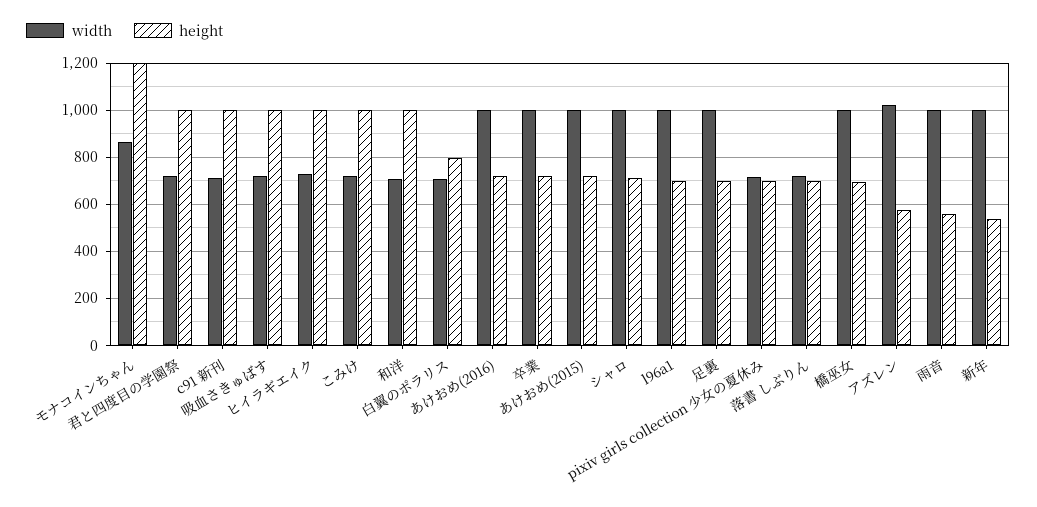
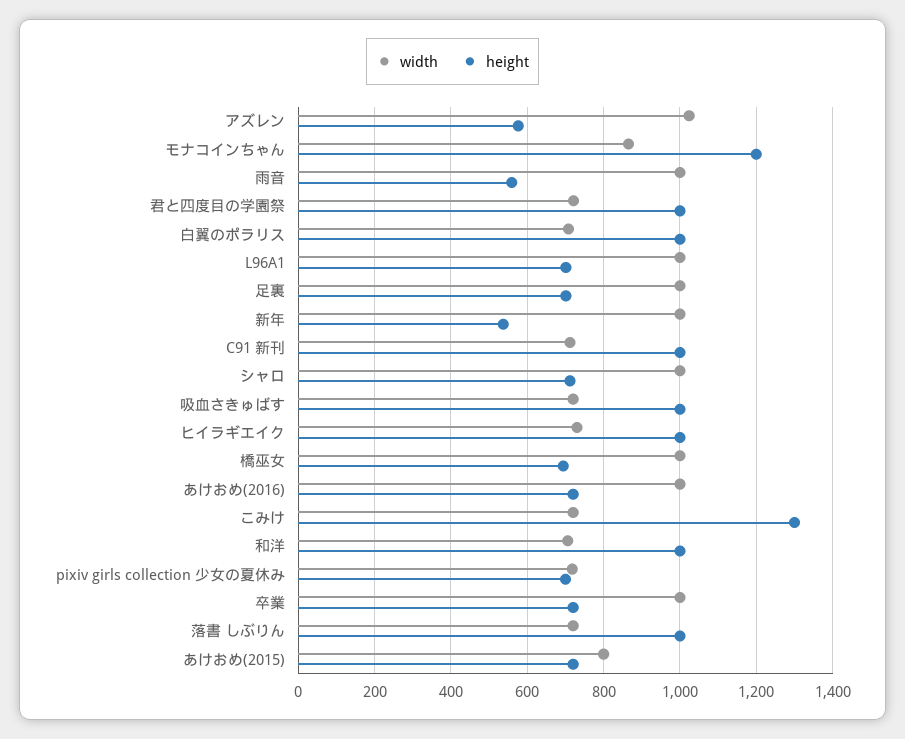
height, こみけ: 1000 -> 1300
height, 白翼のポラリス: 800 -> 1000
width, あけおめ(2015): 1000 -> 800
height, 落書 しぶりん: 700 -> 1000

